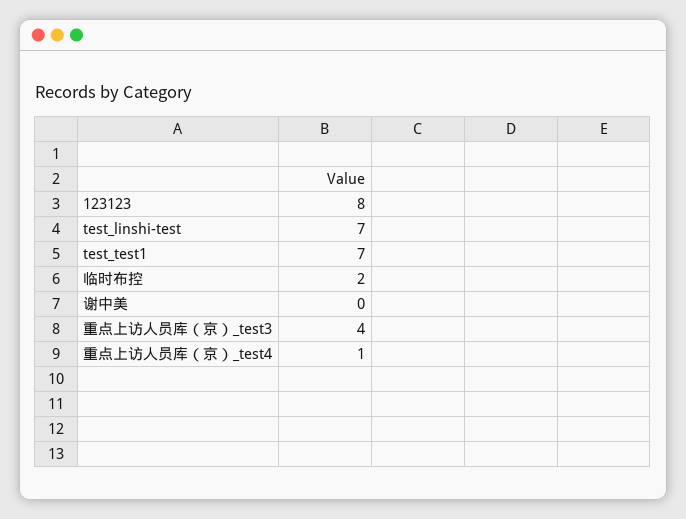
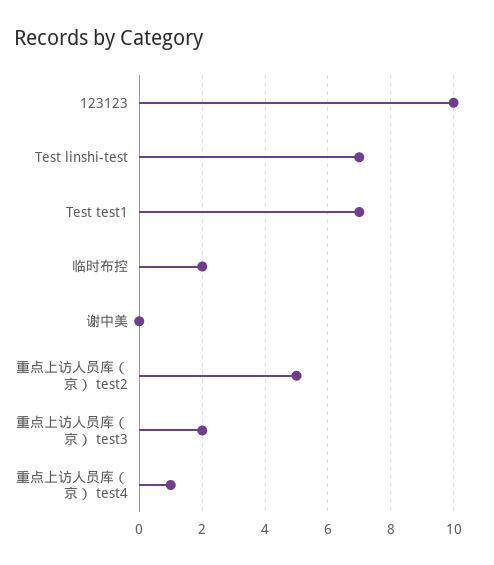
123123: 8 -> 10
重点上访人员库（京）_test3: 4 -> 2
重点上访人员库（京） test2: none -> 5

